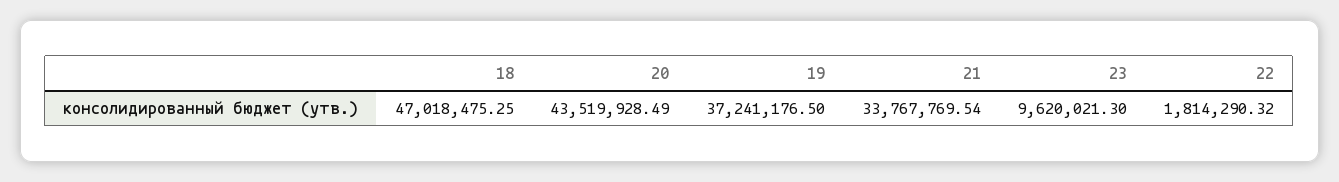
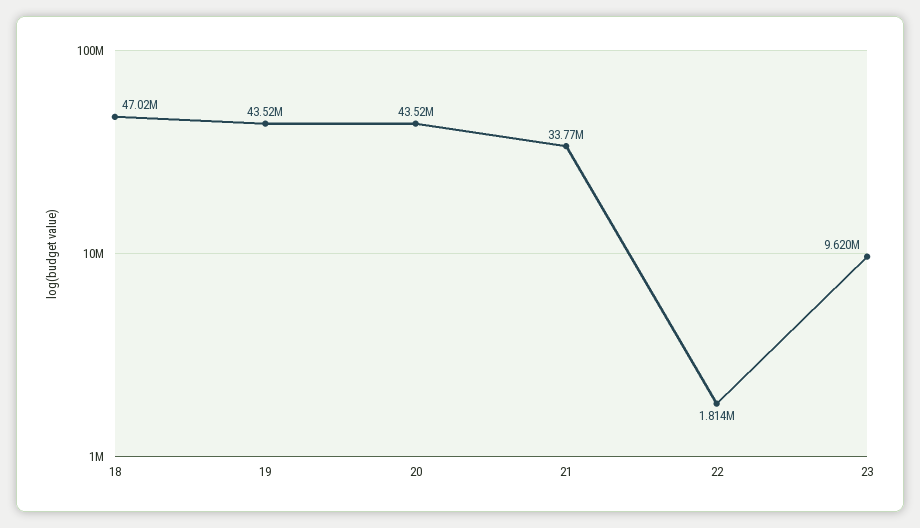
19: 37241176.5 -> 43520000

